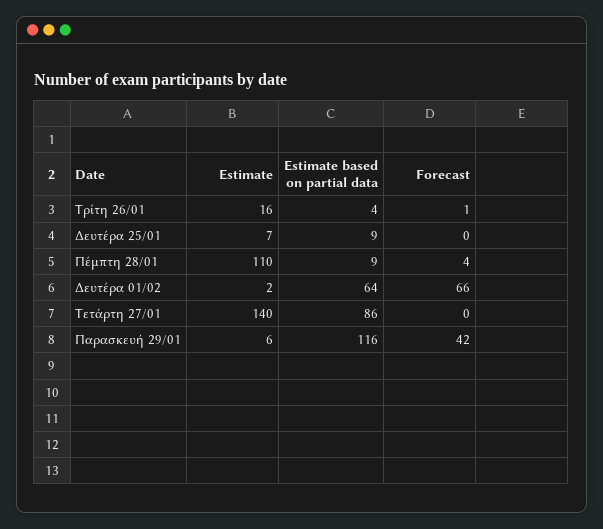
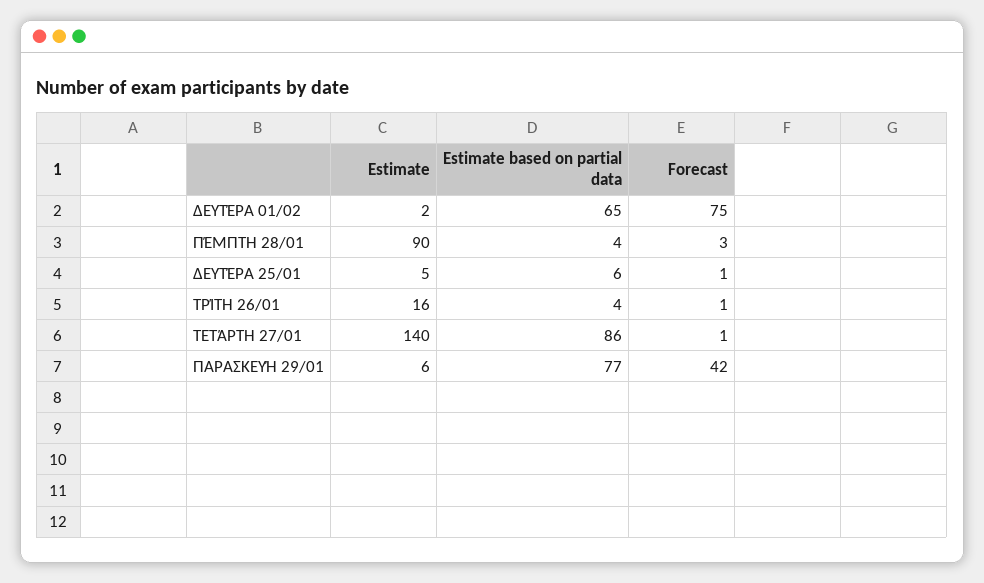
Estimate, Δευτέρα 25/01: 7 -> 5
Estimate based on partial data, Δευτέρα 25/01: 9 -> 6
Forecast, Δευτέρα 25/01: 0 -> 1
Estimate, Πέμπτη 28/01: 110 -> 90
Estimate based on partial data, Πέμπτη 28/01: 9 -> 4
Forecast, Πέμπτη 28/01: 4 -> 3
Estimate based on partial data, Δευτέρα 01/02: 64 -> 65
Forecast, Δευτέρα 01/02: 66 -> 75
Forecast, Τετάρτη 27/01: 0 -> 1
Estimate based on partial data, Παρασκευή 29/01: 116 -> 77

